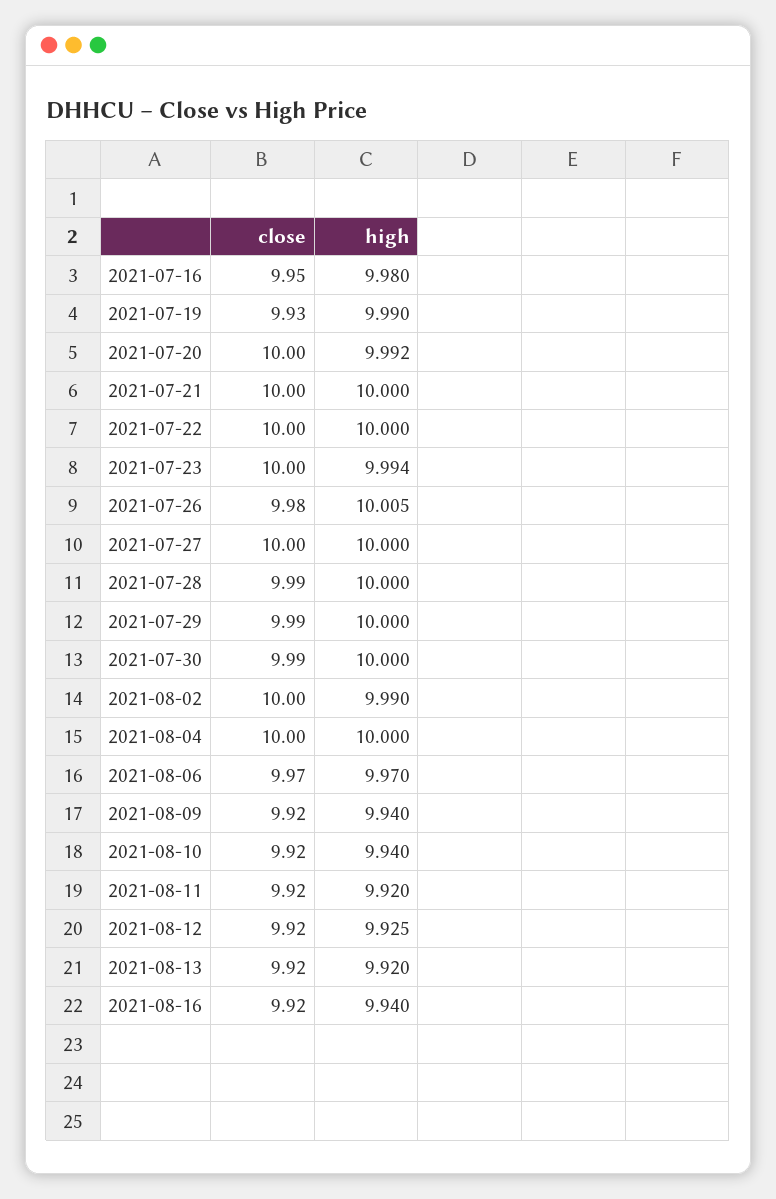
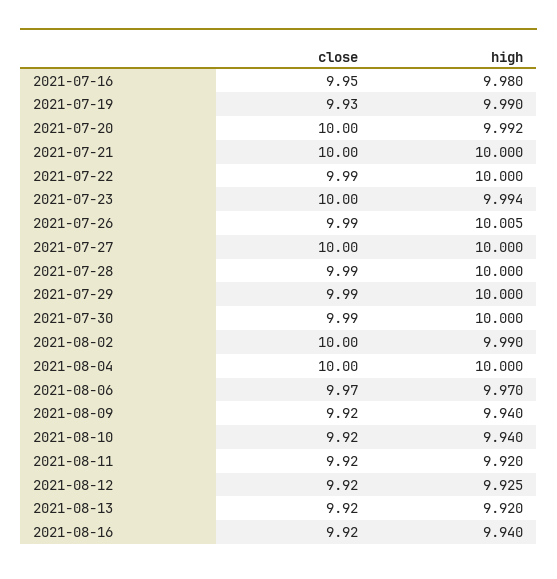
close, 2021-07-22: 10 -> 9.99
close, 2021-07-26: 9.98 -> 9.99

